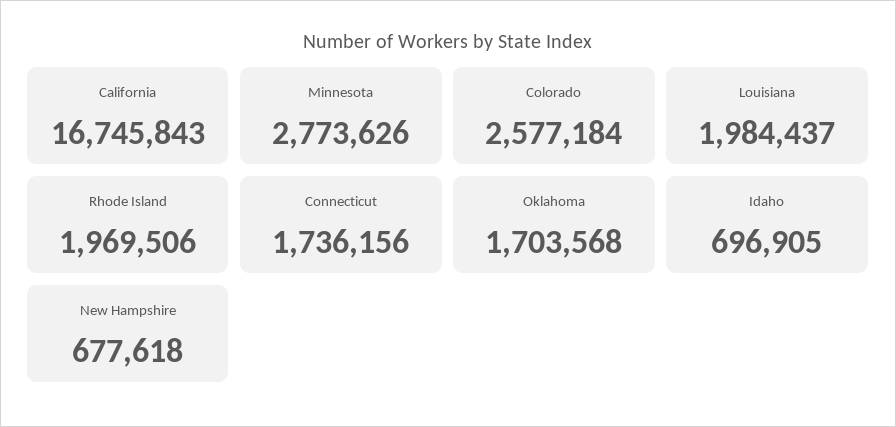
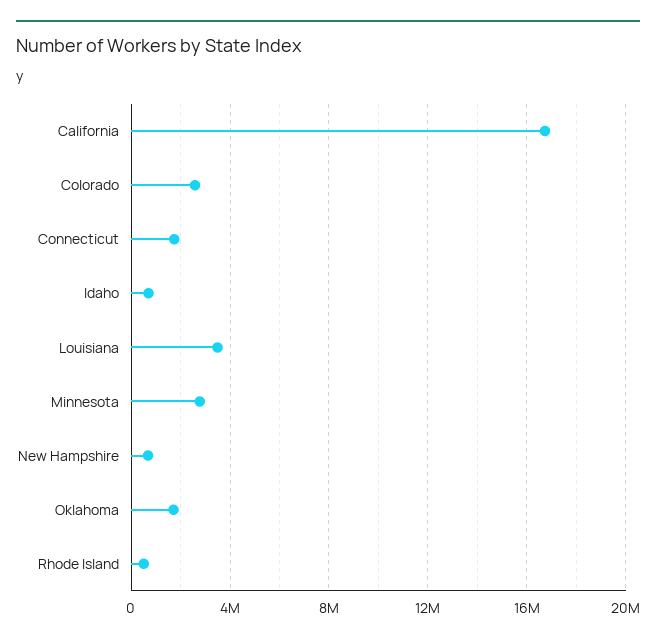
Louisiana: 1984437 -> 3500000
Rhode Island: 1969506 -> 500000

